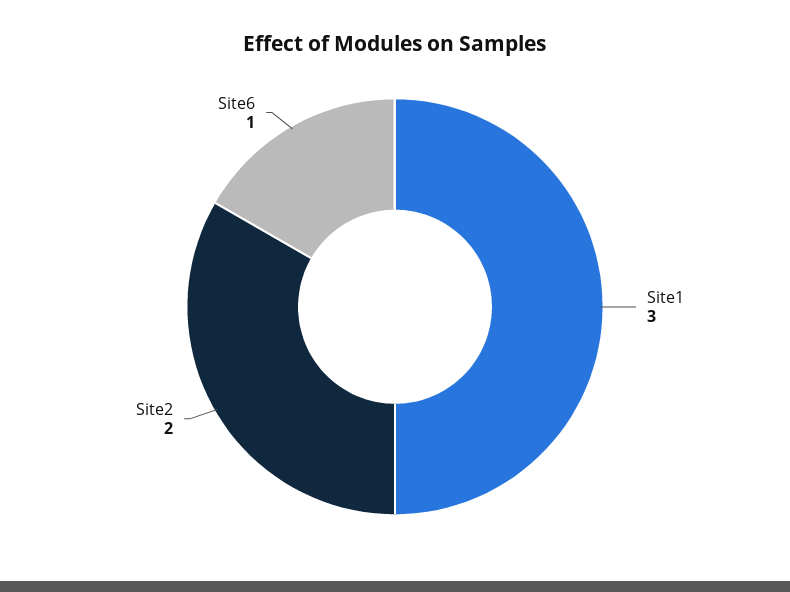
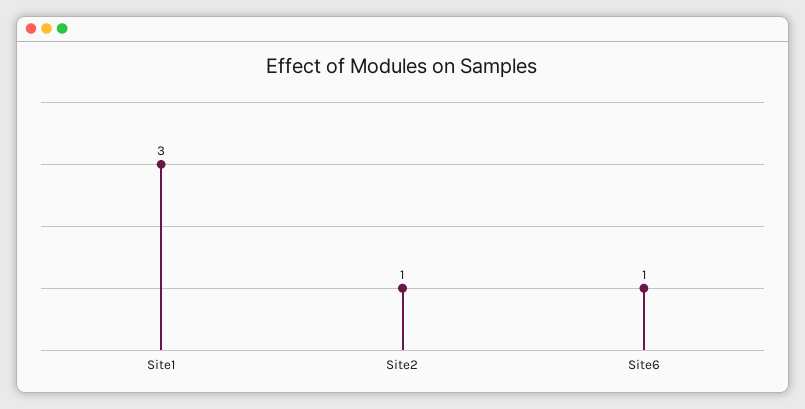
Site2: 2 -> 1

